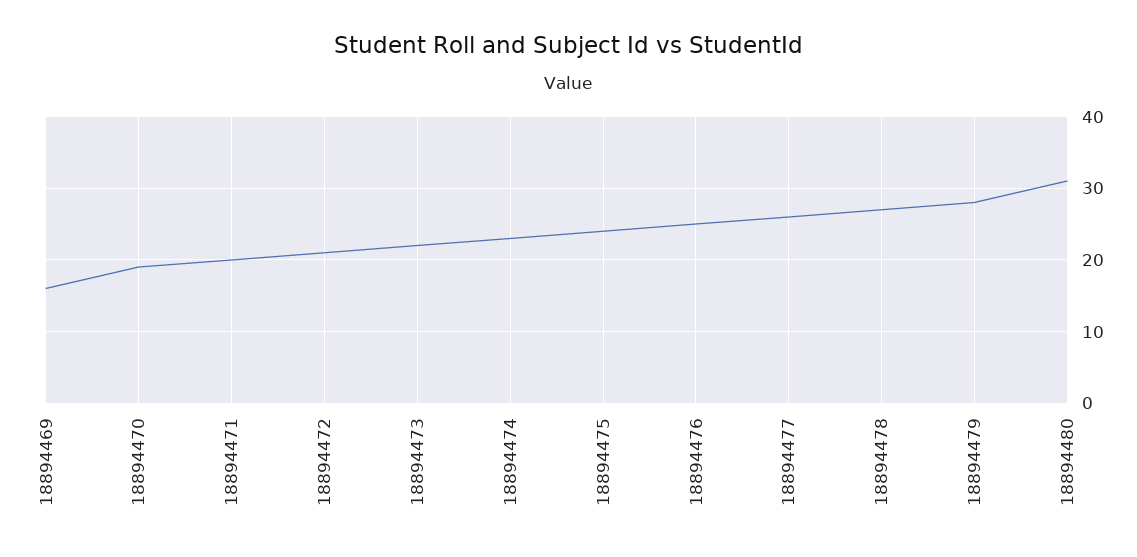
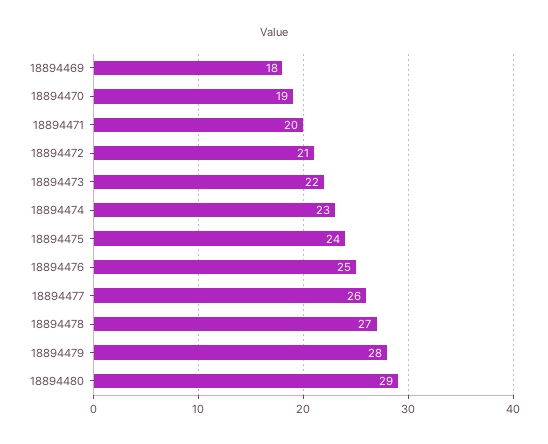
18894469: 16 -> 18
18894480: 31 -> 29

